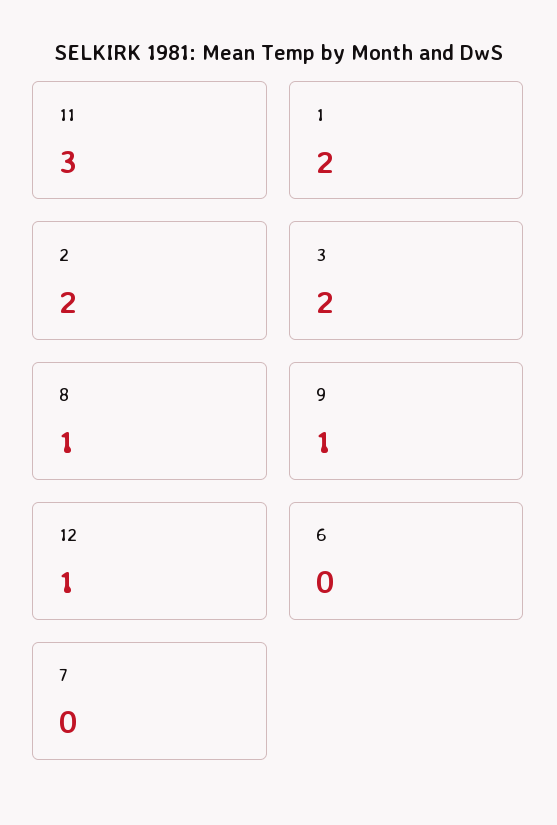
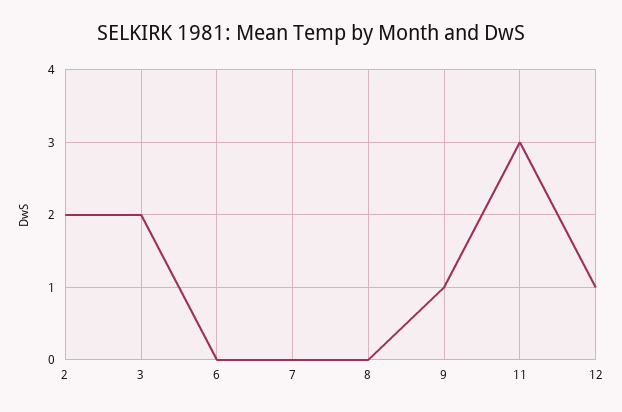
1: 2 -> none
8: 1 -> 0

